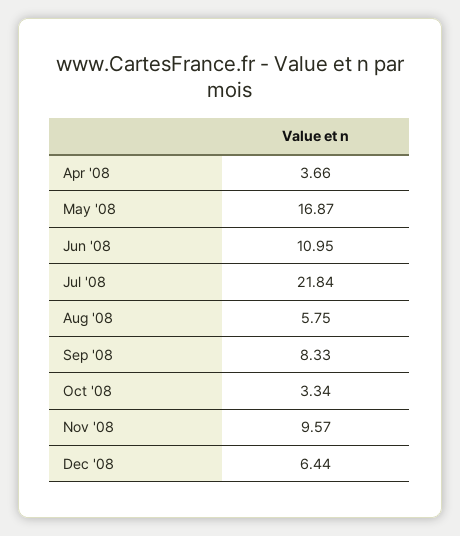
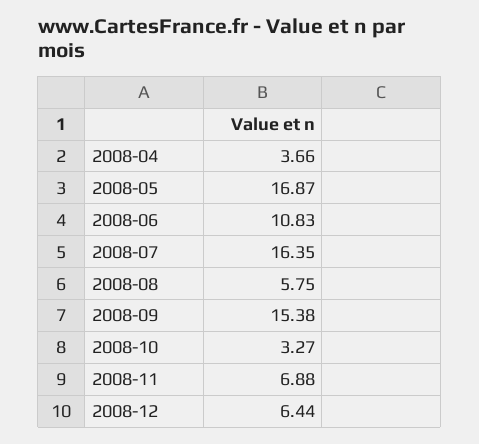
Jun '08: 10.95 -> 10.83
Jul '08: 21.84 -> 16.35
Sep '08: 8.33 -> 15.38
Oct '08: 3.34 -> 3.27
Nov '08: 9.57 -> 6.88

